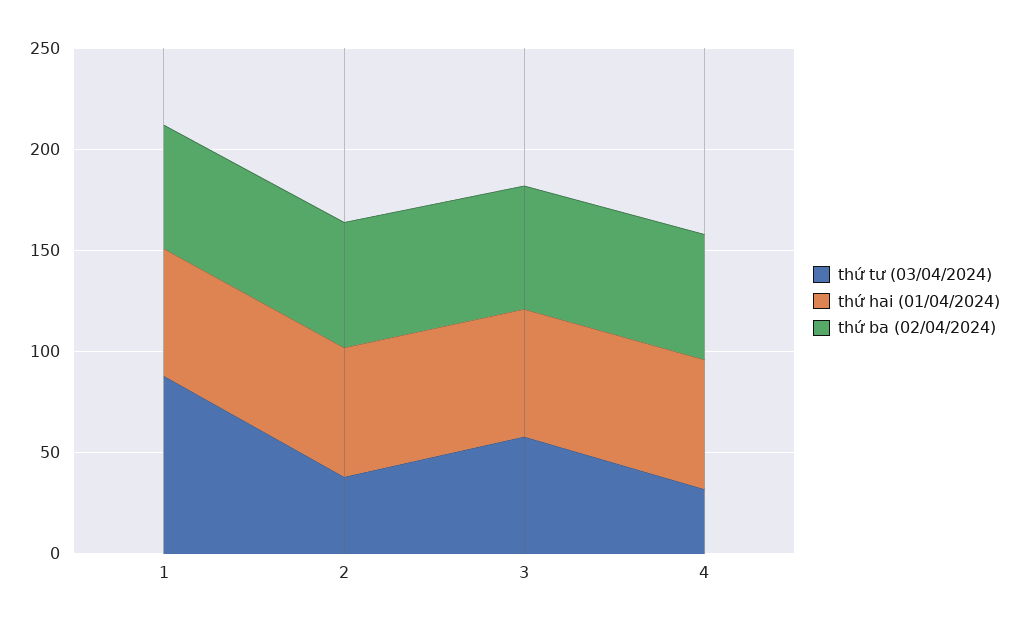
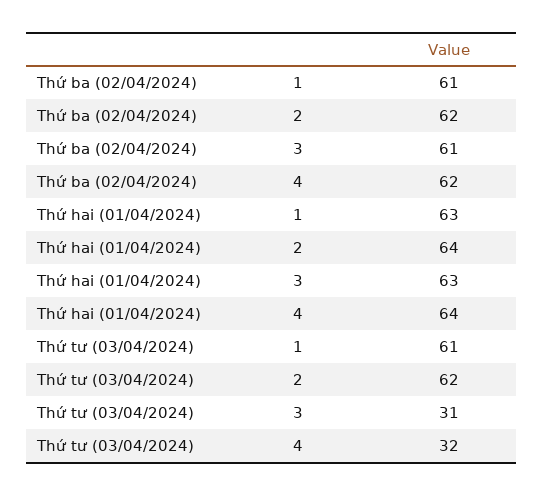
thứ tư (03/04/2024), 1: 90 -> 61
thứ tư (03/04/2024), 2: 40 -> 62
thứ tư (03/04/2024), 3: 60 -> 31

